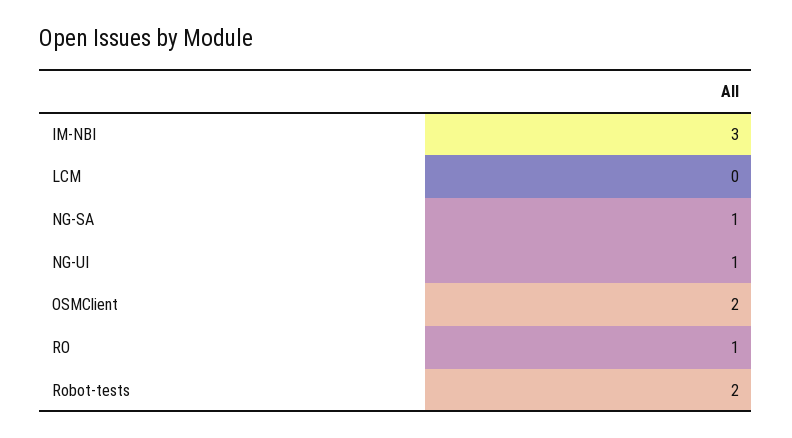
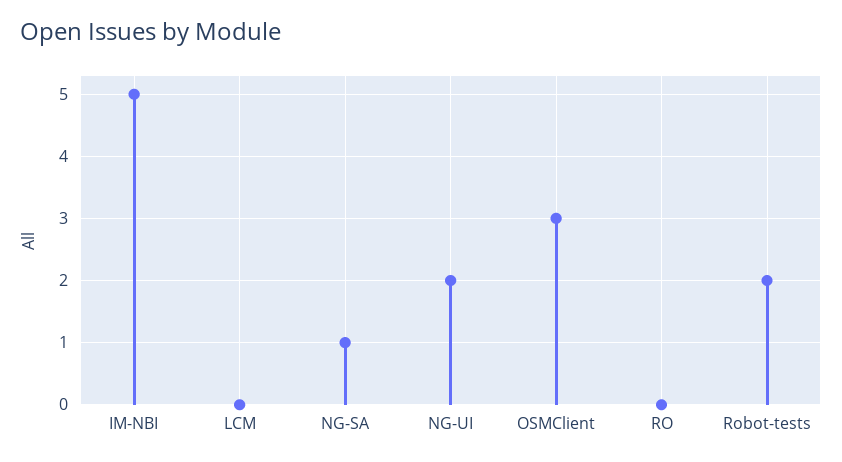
IM-NBI: 3 -> 5
NG-UI: 1 -> 2
OSMClient: 2 -> 3
RO: 1 -> 0

